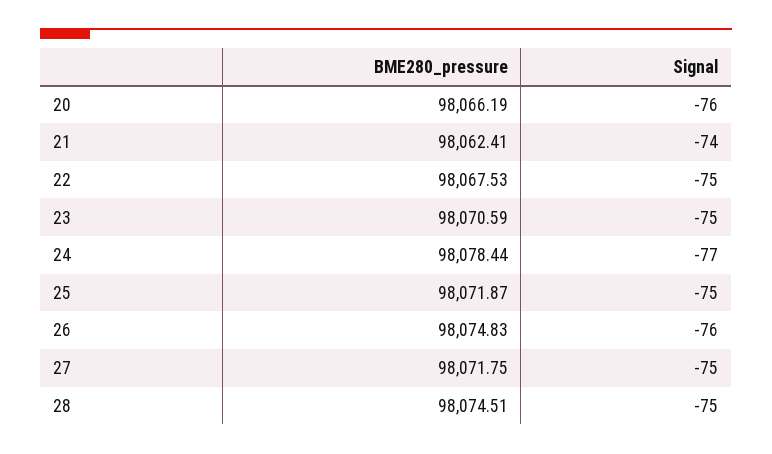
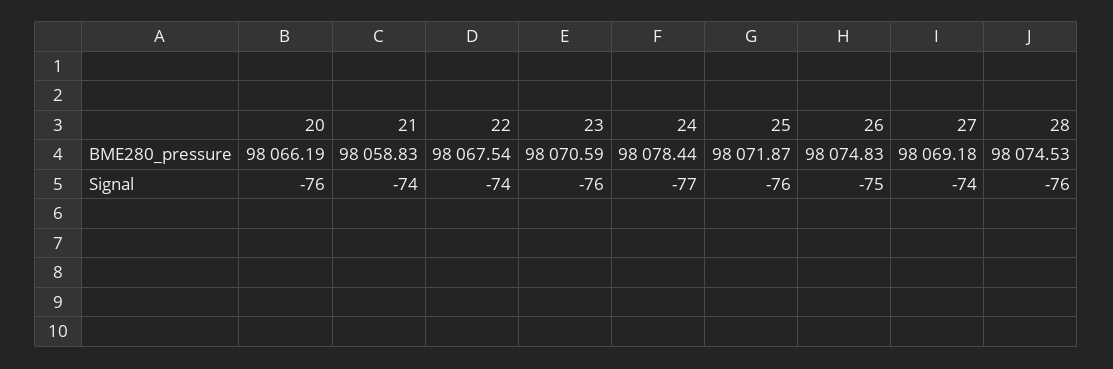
BME280_pressure, 21: 98062.41 -> 98058.83
BME280_pressure, 22: 98067.53 -> 98067.54
Signal, 22: -75 -> -74
Signal, 23: -75 -> -76
Signal, 25: -75 -> -76
Signal, 26: -76 -> -75
BME280_pressure, 27: 98071.75 -> 98069.18
Signal, 27: -75 -> -74
BME280_pressure, 28: 98074.51 -> 98074.53
Signal, 28: -75 -> -76

